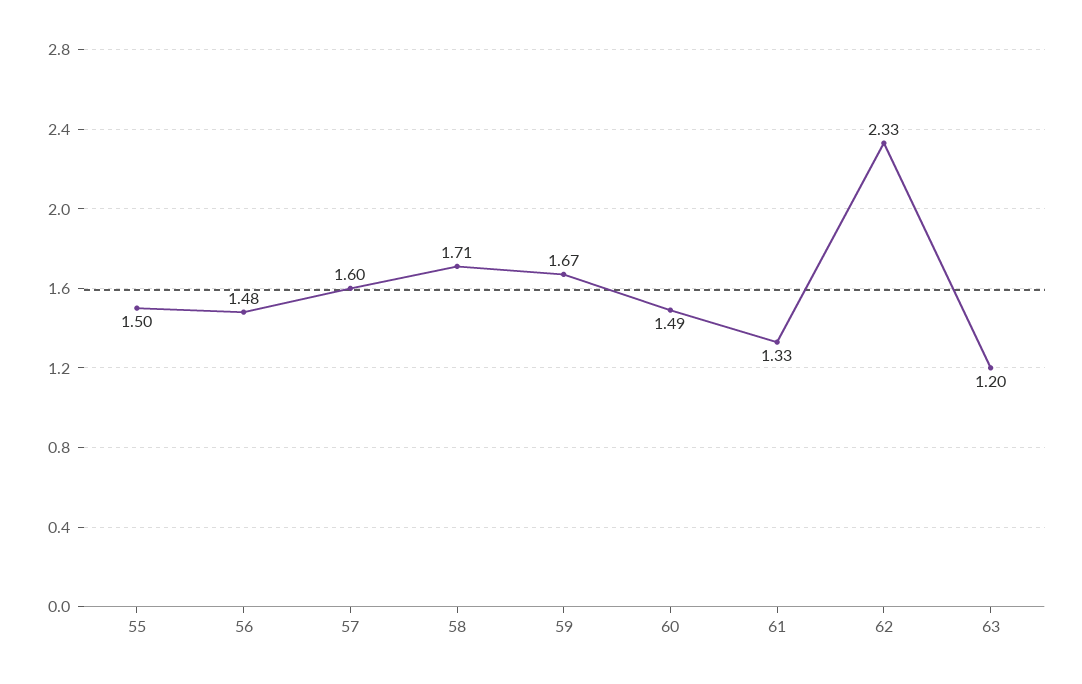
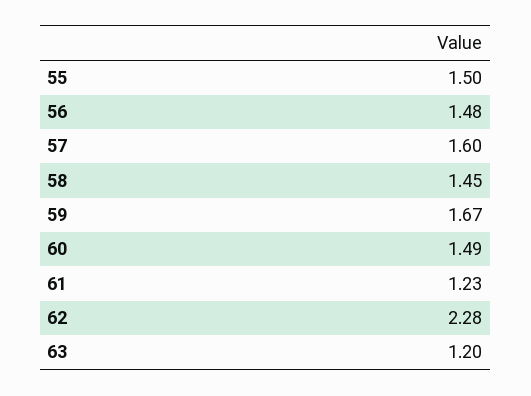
58: 1.71 -> 1.45
61: 1.33 -> 1.23
62: 2.33 -> 2.28

